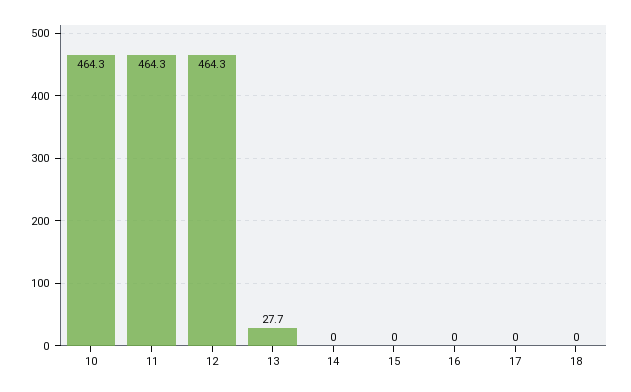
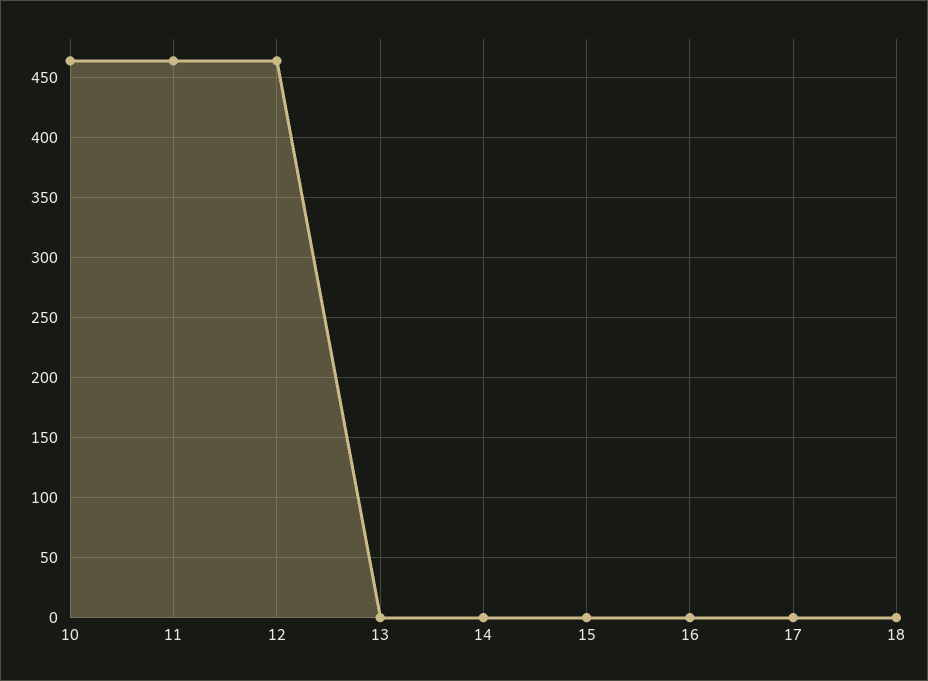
13: 27.7 -> 0

